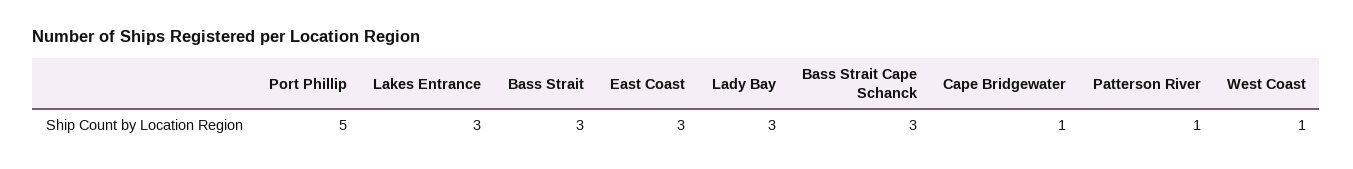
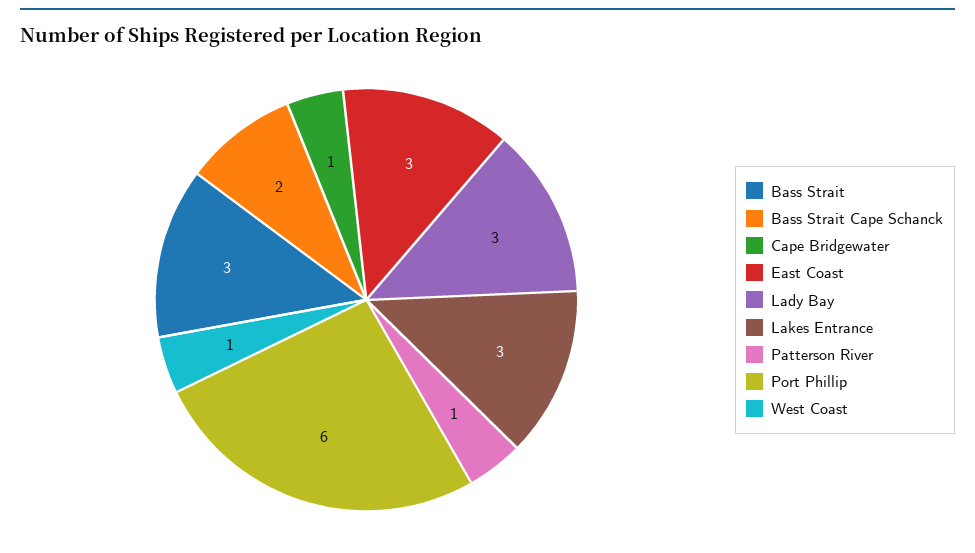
Port Phillip: 5 -> 6
Bass Strait Cape Schanck: 3 -> 2

